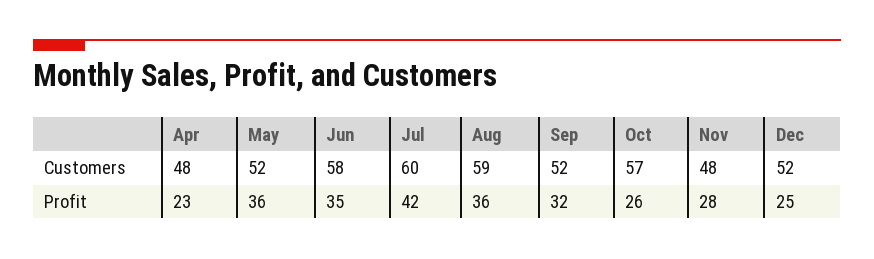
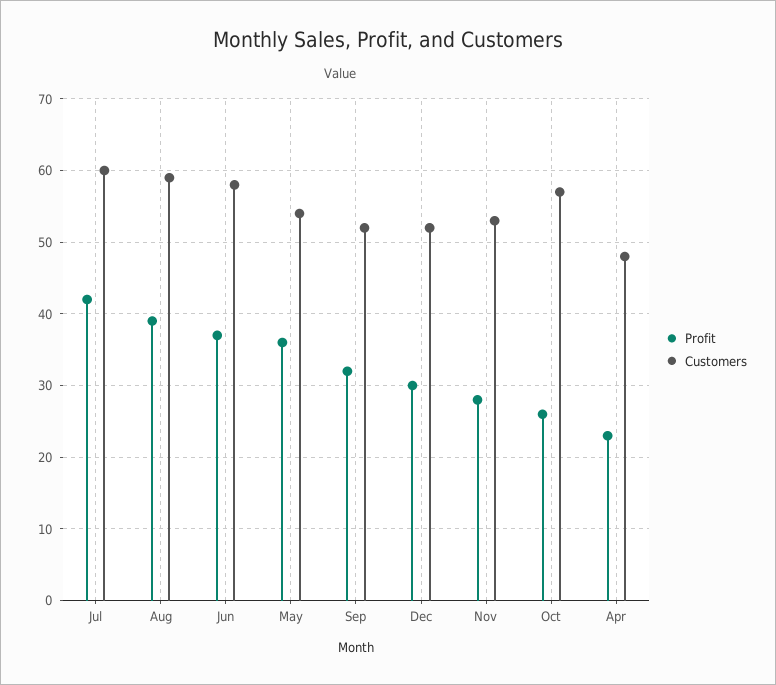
Customers, May: 52 -> 54
Customers, Nov: 48 -> 53
Profit, Jun: 35 -> 37
Profit, Aug: 36 -> 39
Profit, Dec: 25 -> 30

